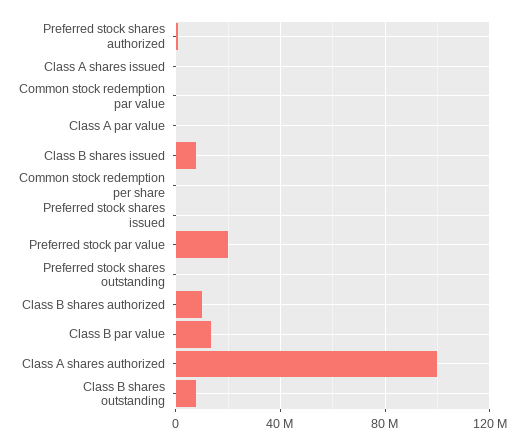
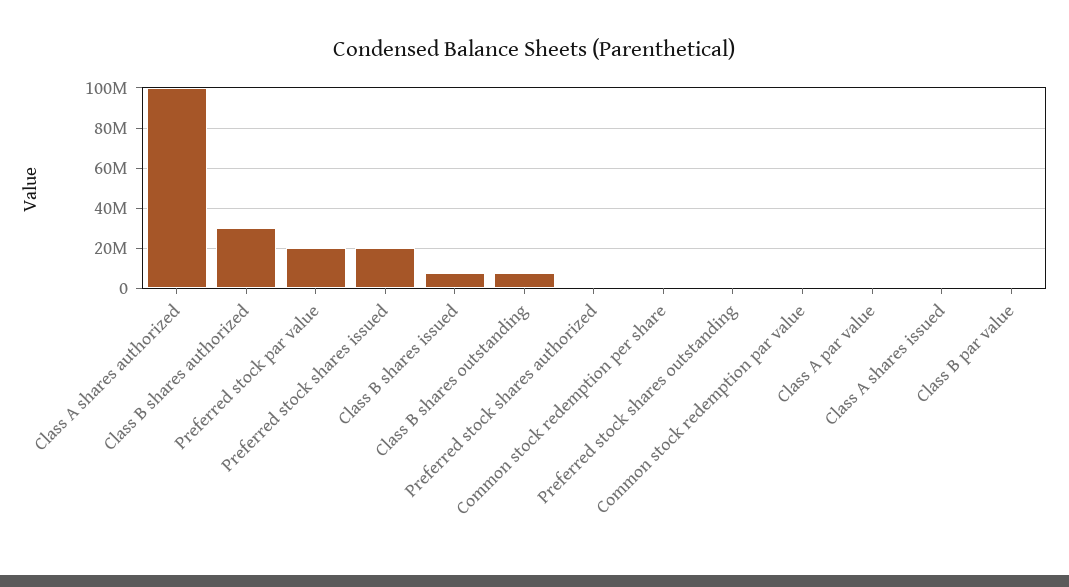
Preferred stock shares issued: 0 -> 20000000
Class B shares authorized: 10000000 -> 30000000
Class B par value: 15000000 -> 0

